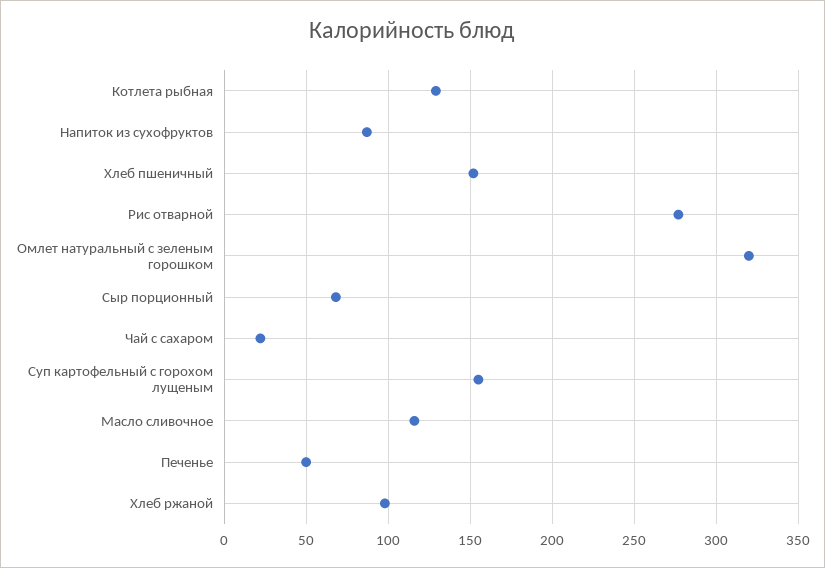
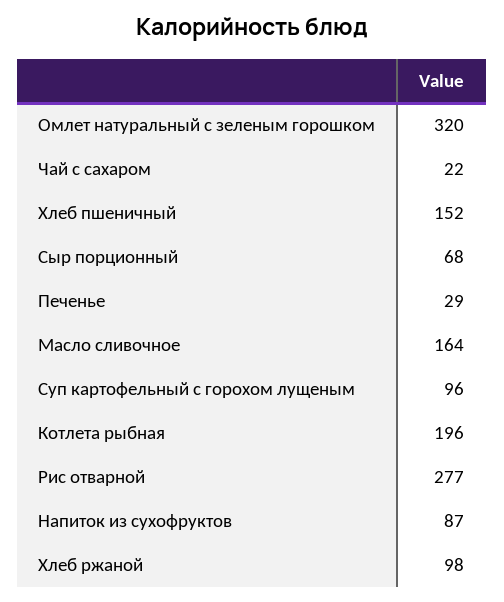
Котлета рыбная: 130 -> 196
Суп картофельный с горохом лущеным: 155 -> 96
Масло сливочное: 115 -> 164
Печенье: 50 -> 29

